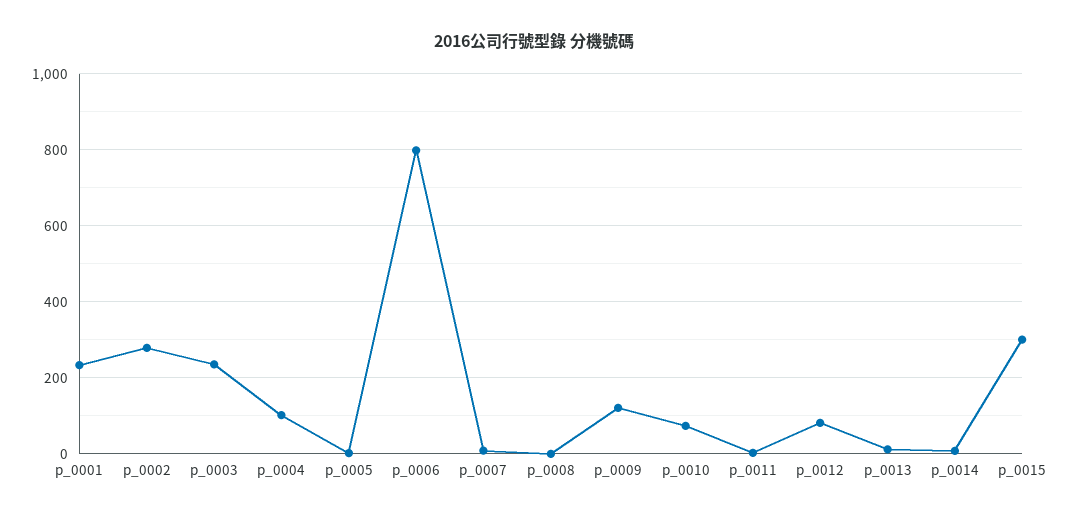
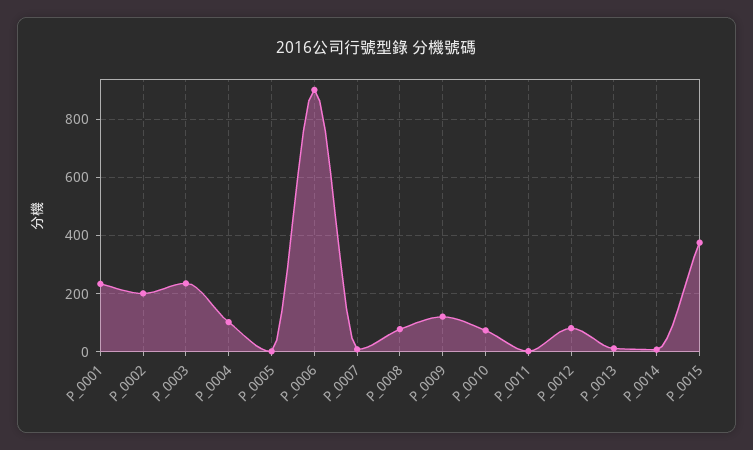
p_0002: 280 -> 200
p_0006: 800 -> 900
p_0008: 0 -> 75
p_0015: 300 -> 375

